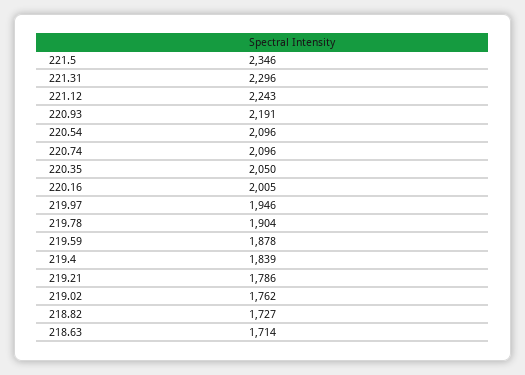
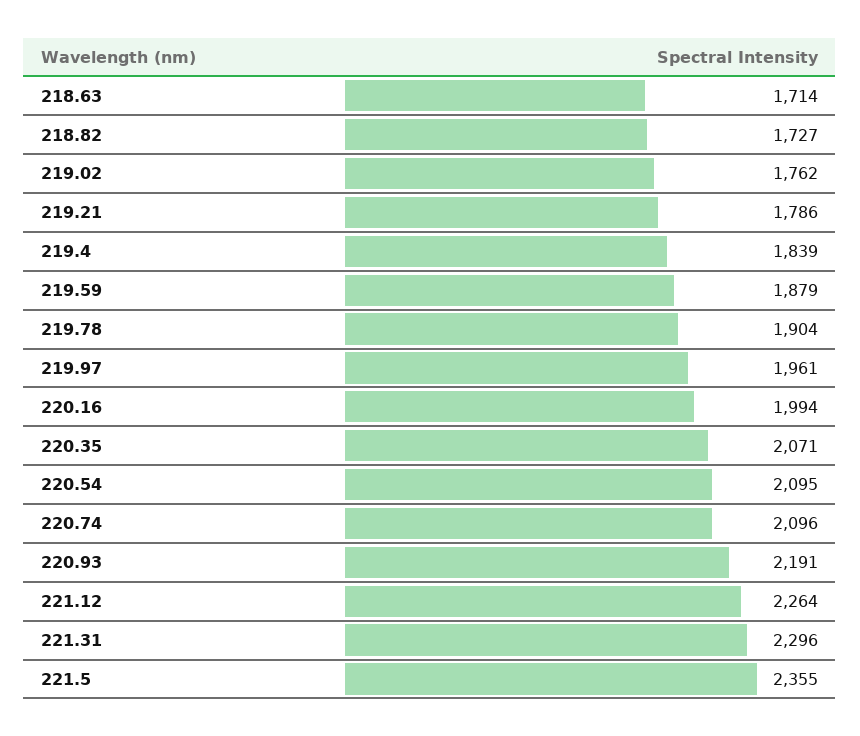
221.5: 2346 -> 2355
221.12: 2243 -> 2264
220.54: 2096 -> 2095
220.35: 2050 -> 2071
220.16: 2005 -> 1994
219.97: 1946 -> 1961
219.59: 1878 -> 1879

